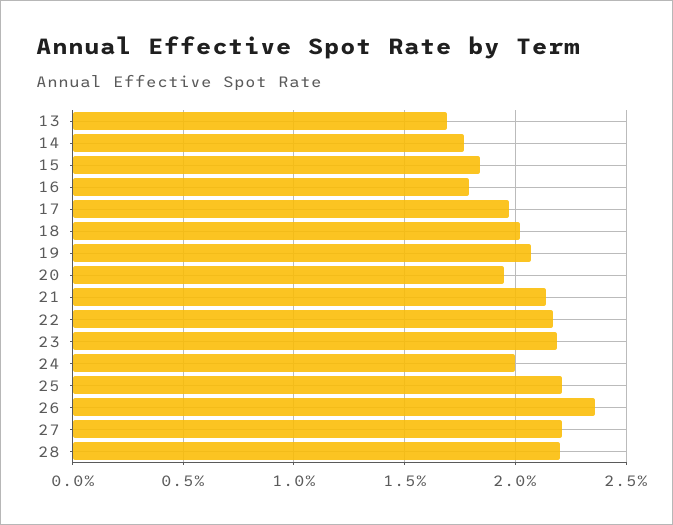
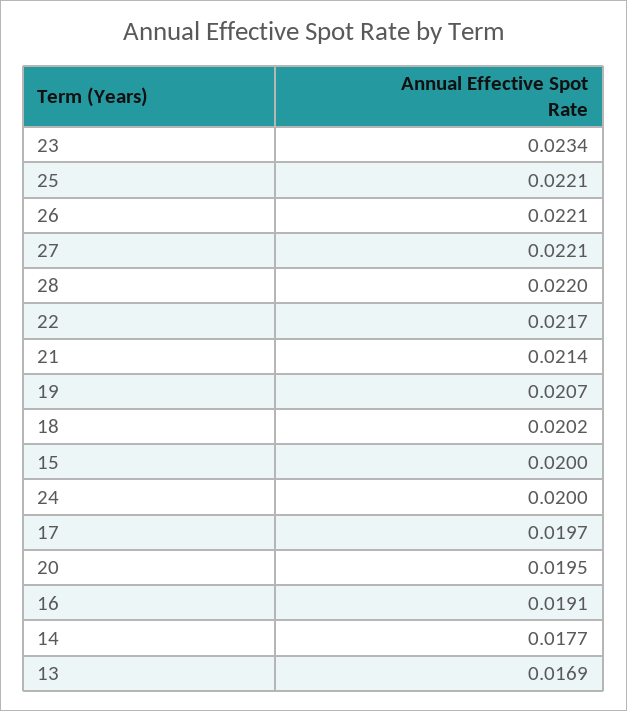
15: 0.0185 -> 0.02
16: 0.018 -> 0.0191
23: 0.022 -> 0.0234
26: 0.0235 -> 0.0221

